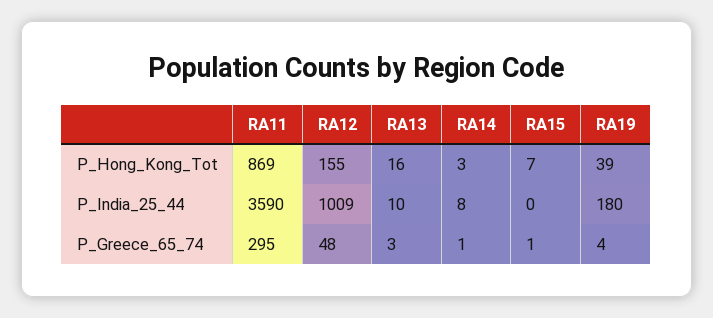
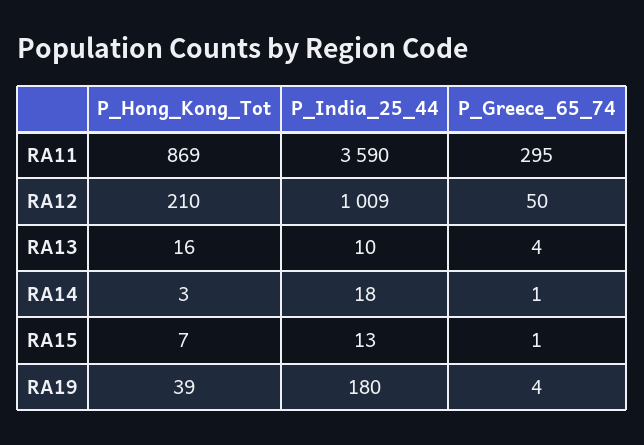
RA12, P_Hong_Kong_Tot: 155 -> 210
RA14, P_India_25_44: 8 -> 18
RA15, P_India_25_44: 0 -> 13
RA12, P_Greece_65_74: 48 -> 50
RA13, P_Greece_65_74: 3 -> 4

